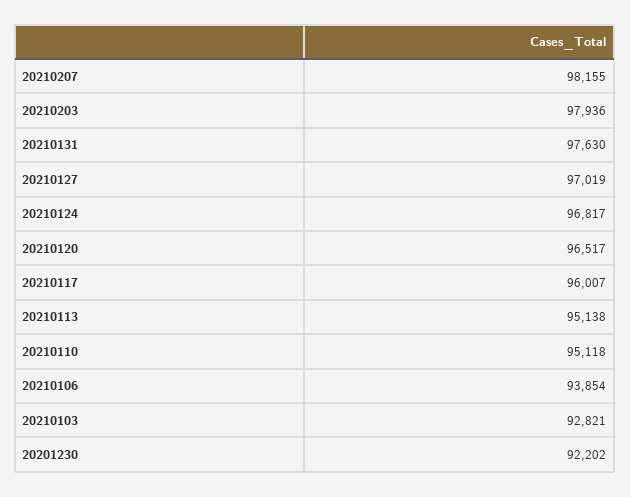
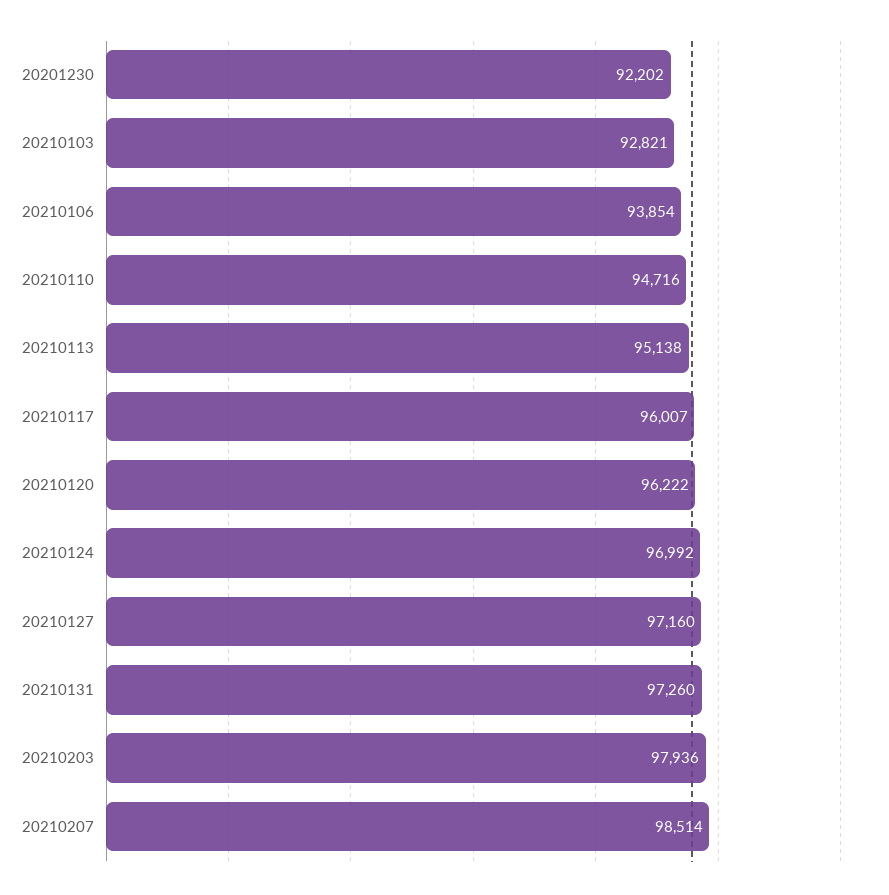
20210207: 98155 -> 98514
20210131: 97630 -> 97260
20210127: 97019 -> 97160
20210124: 96817 -> 96992
20210120: 96517 -> 96222
20210110: 95118 -> 94716

